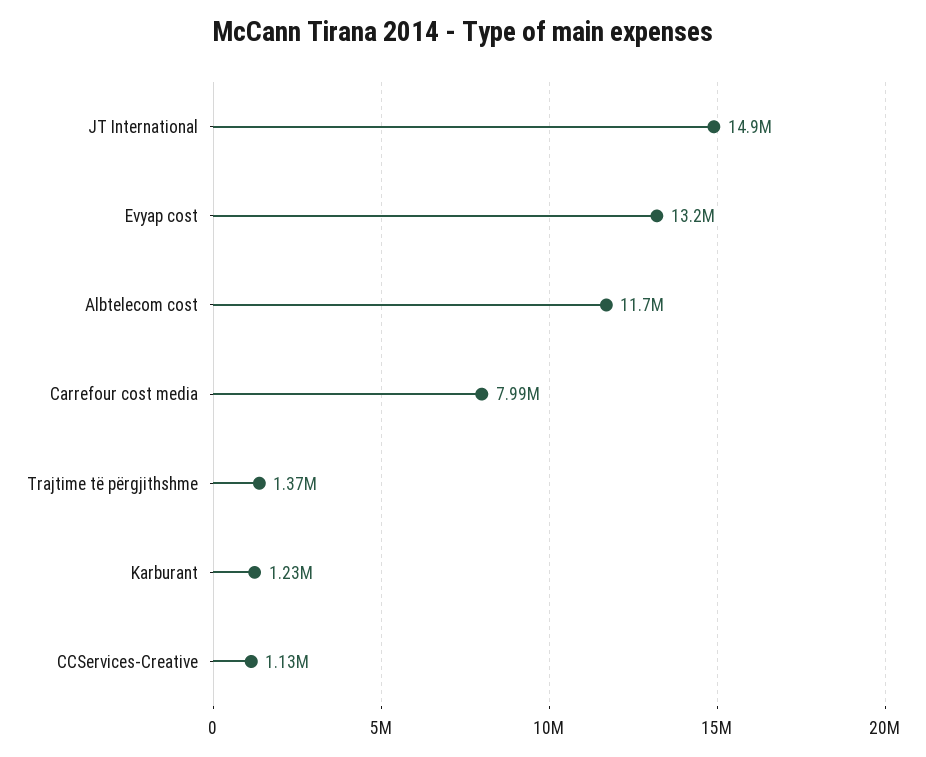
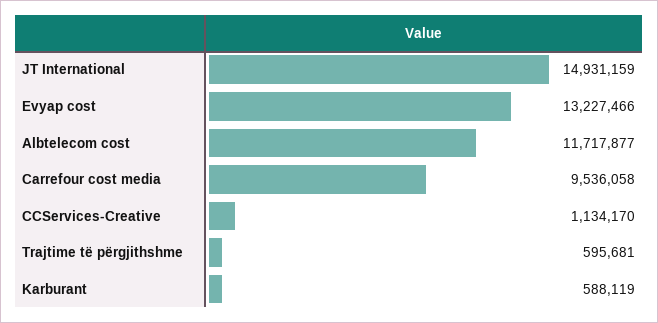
Carrefour cost media: 7990000 -> 9536058
Trajtime të përgjithshme: 1370000 -> 595681
Karburant: 1230000 -> 588119

